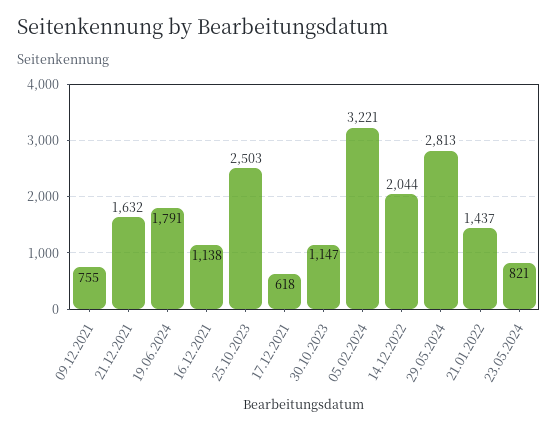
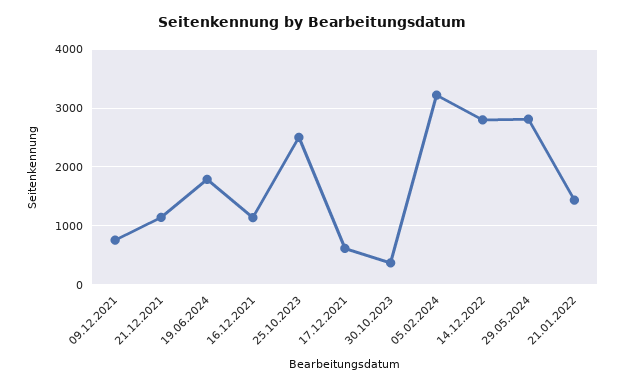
21.12.2021: 1632 -> 1200
30.10.2023: 1147 -> 400
14.12.2022: 2044 -> 2800
23.05.2024: 821 -> none

